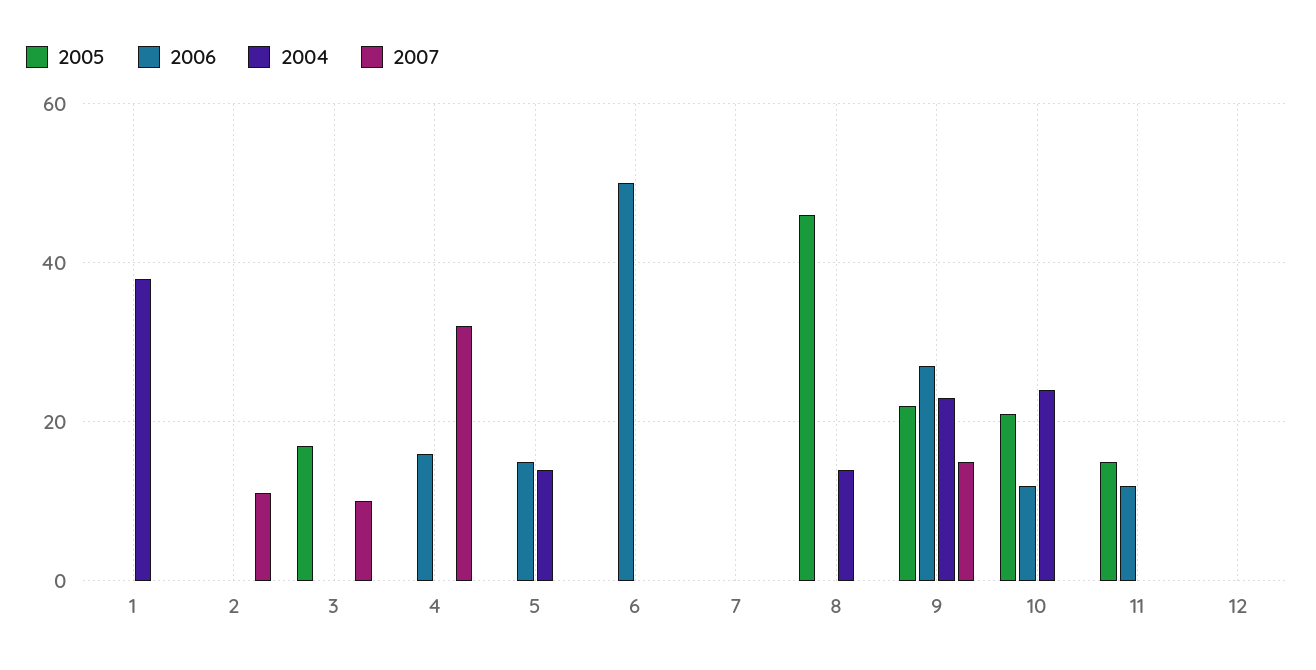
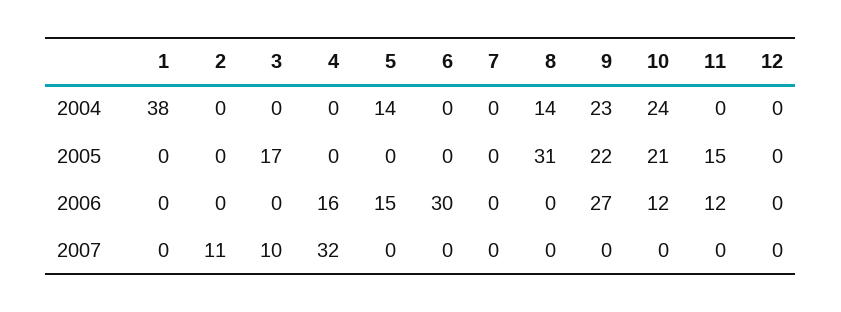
2006, 6: 50 -> 30
2005, 8: 45 -> 31
2007, 9: 15 -> 0

